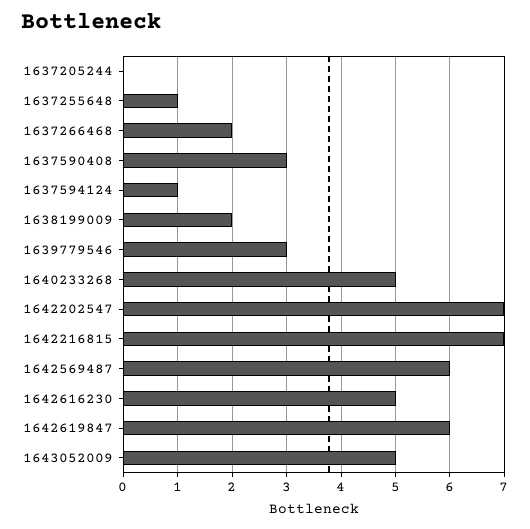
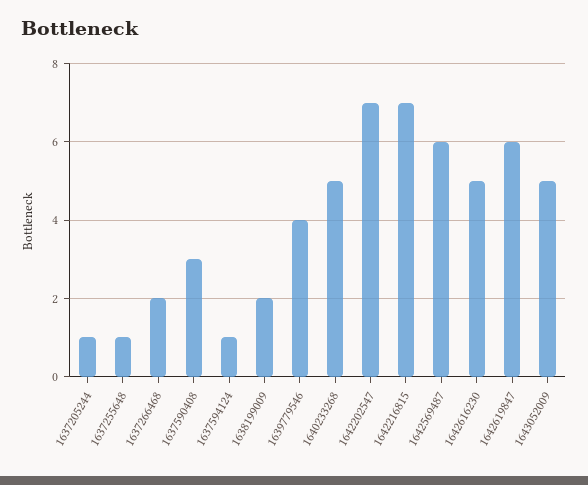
1637205244: 0 -> 1
1639779546: 3 -> 4

